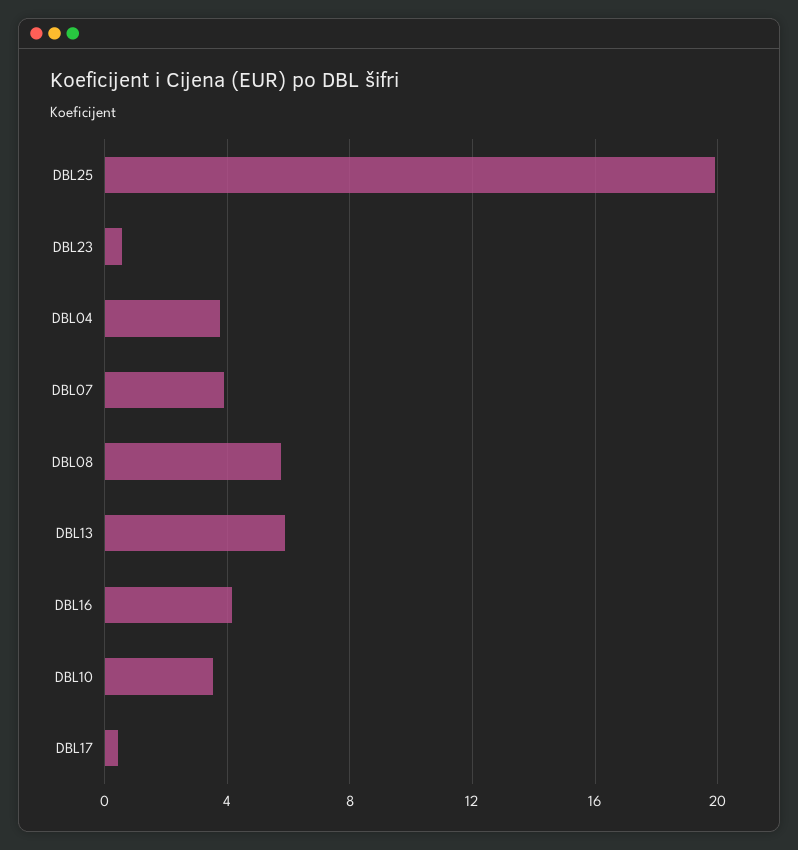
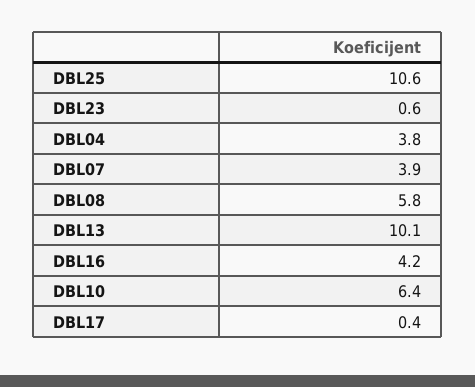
DBL25: 20 -> 10.6
DBL13: 6 -> 10.1
DBL10: 3.5 -> 6.4

